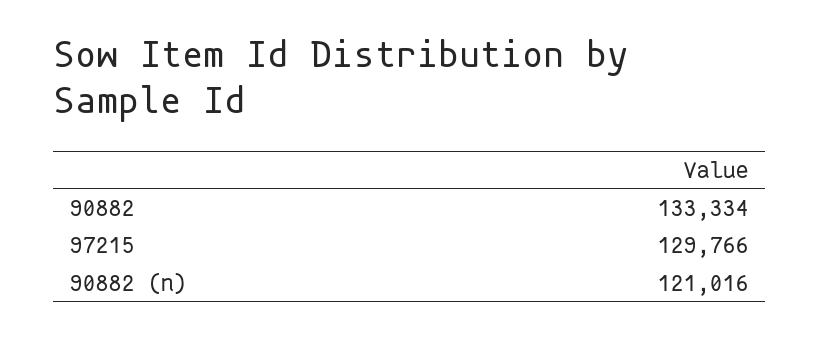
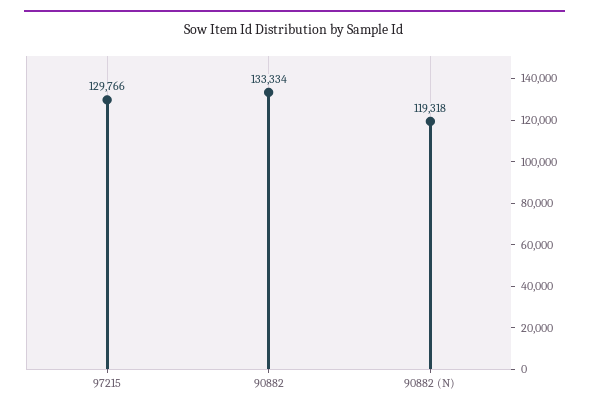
90882 (n): 121016 -> 119318

